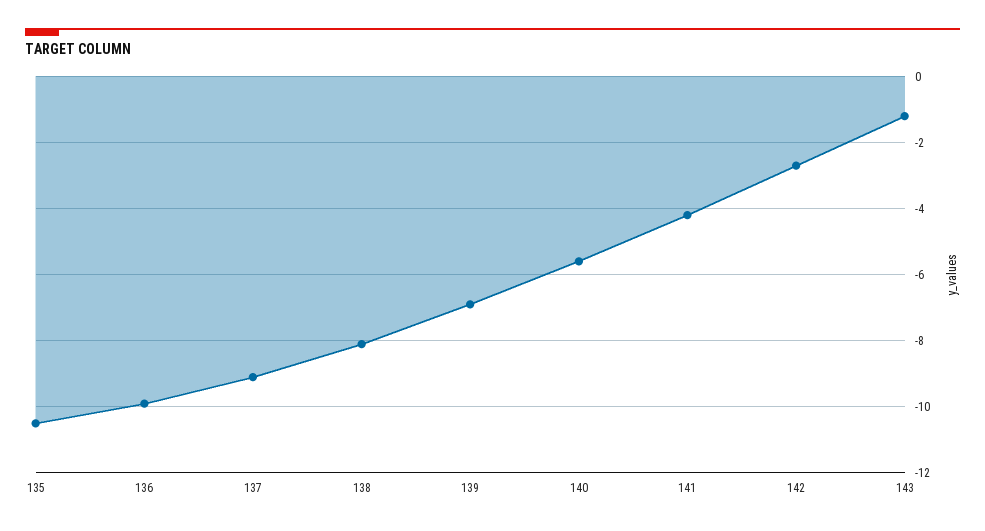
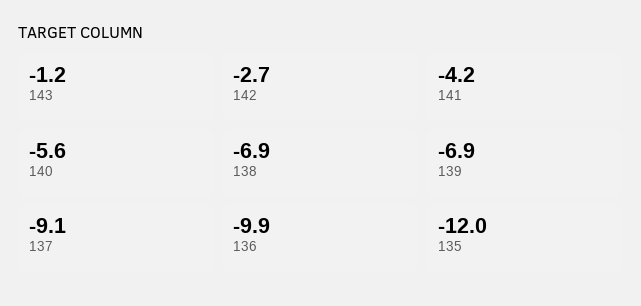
135: -10.5 -> -12
138: -8 -> -6.9

